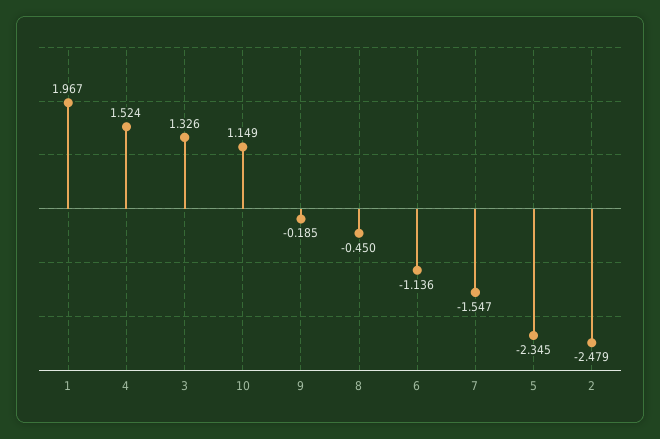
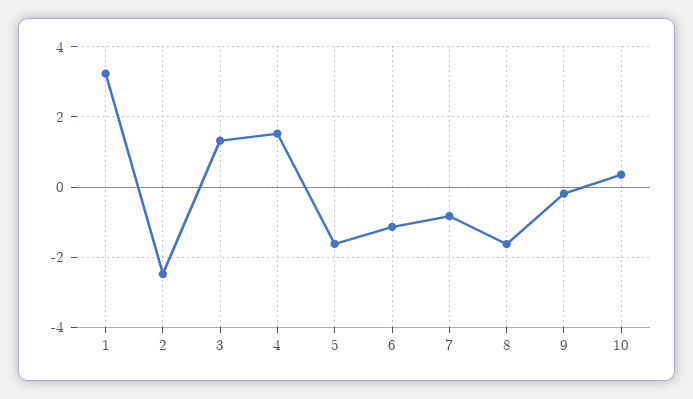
1: 1.967 -> 3.2
10: 1.149 -> 0.4
8: -0.45 -> -1.6
7: -1.547 -> -0.8
5: -2.345 -> -1.6

